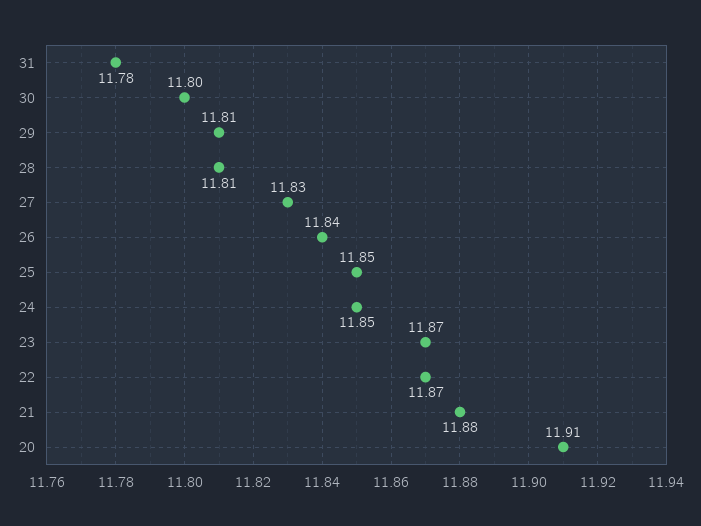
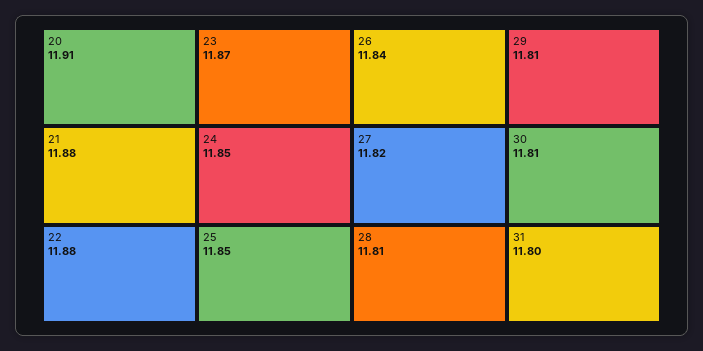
31: 11.78 -> 11.8
30: 11.8 -> 11.81
27: 11.83 -> 11.82
22: 11.87 -> 11.88

